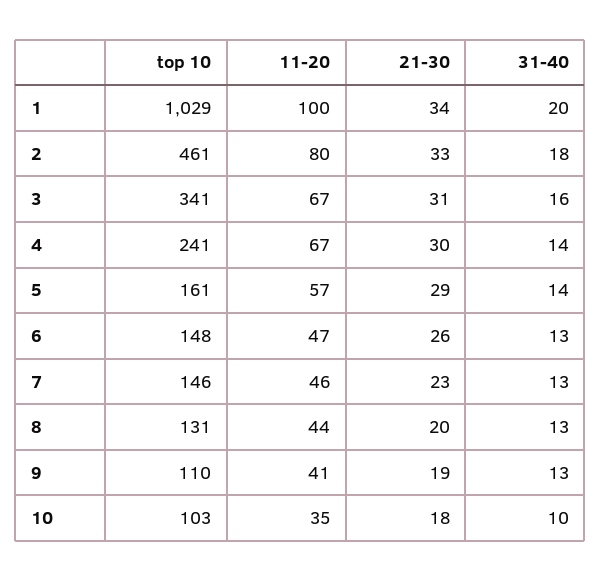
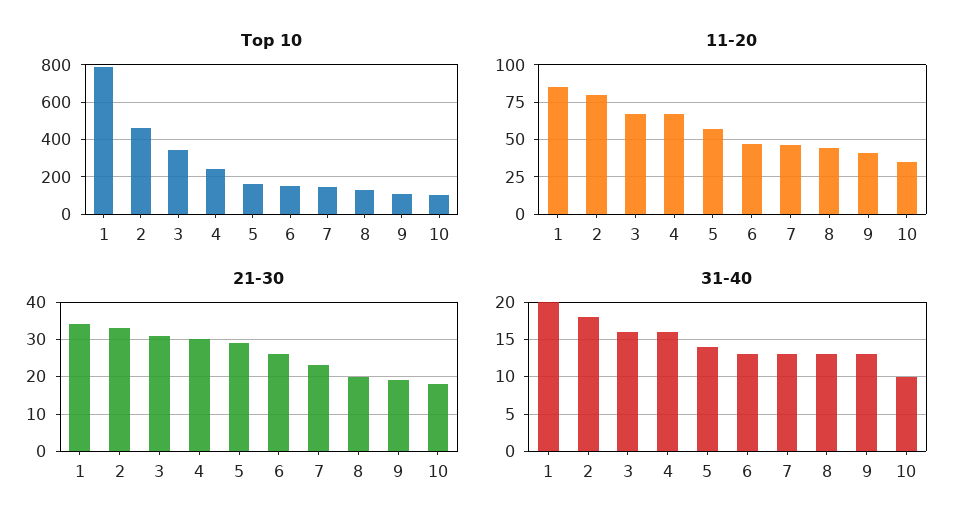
top 10, 1: 1029 -> 800
11-20, 1: 100 -> 85
31-40, 4: 14 -> 16

